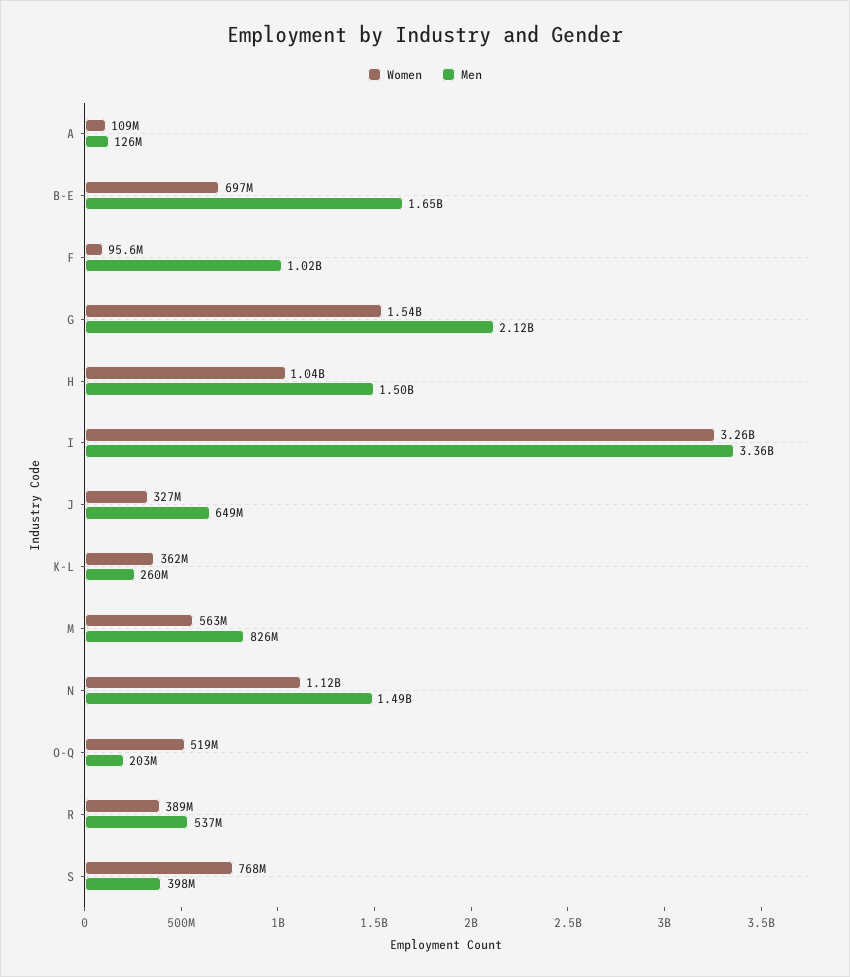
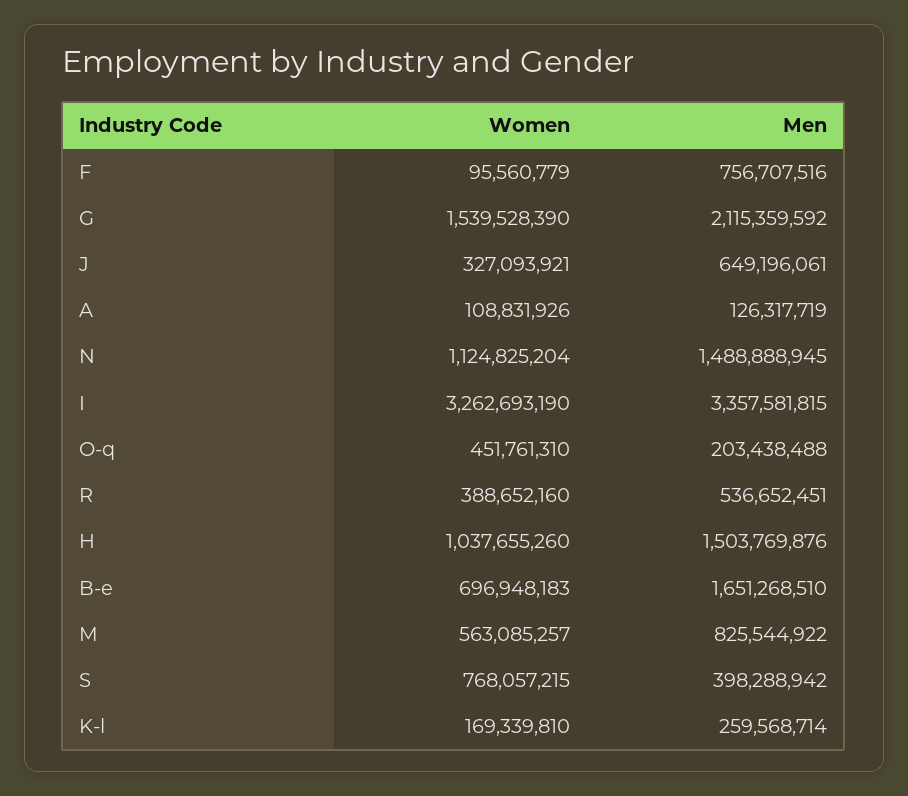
Men, F: 1020000000 -> 756707516
Women, K-L: 362000000 -> 169339810
Women, O-Q: 519000000 -> 451761310

